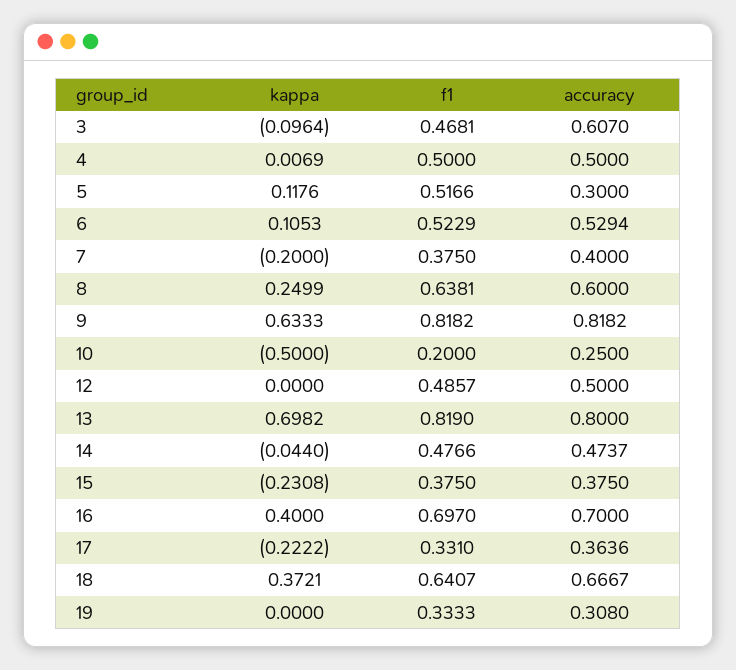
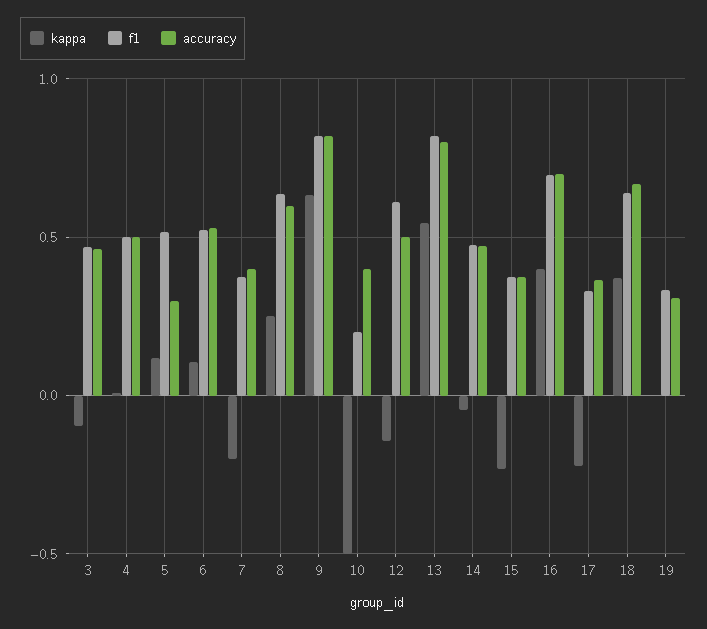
accuracy, 3: 0.607 -> 0.45
accuracy, 10: 0.25 -> 0.4
kappa, 12: 0 -> -0.15
f1, 12: 0.4857 -> 0.6
kappa, 13: 0.6982 -> 0.55

